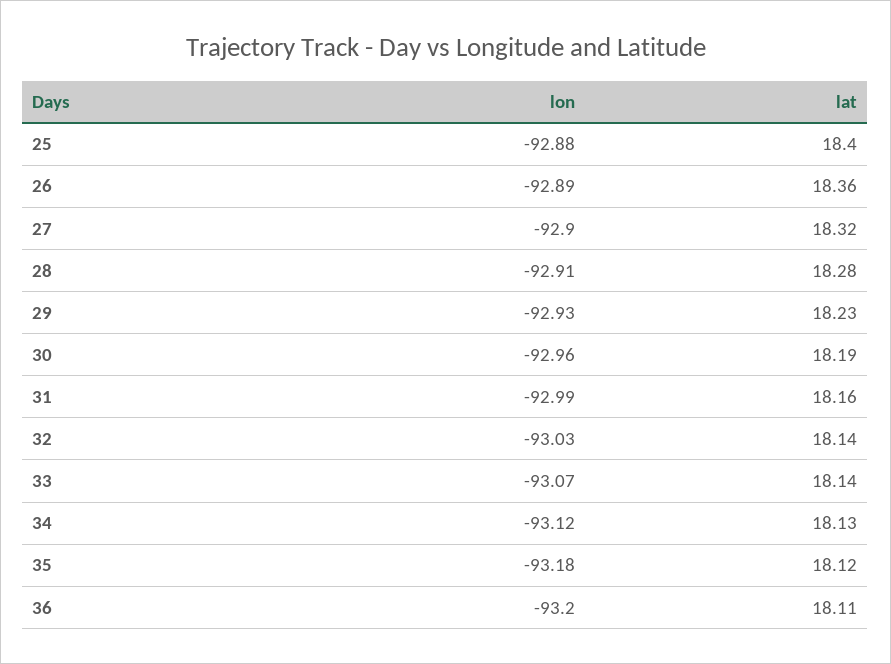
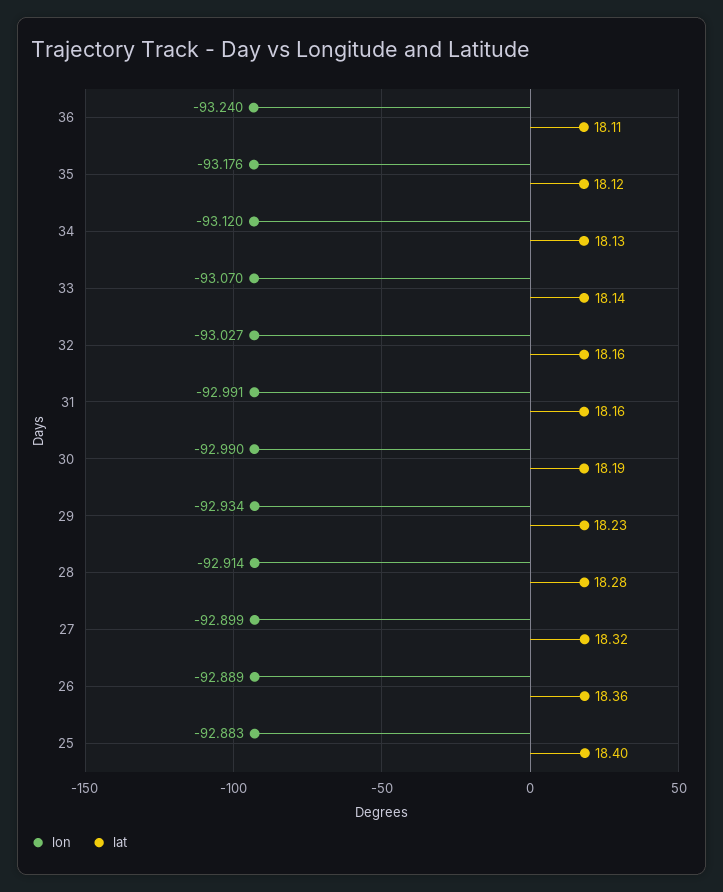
lon, 30: -92.96 -> -92.99
lat, 32: 18.14 -> 18.16
lon, 36: -93.2 -> -93.24

